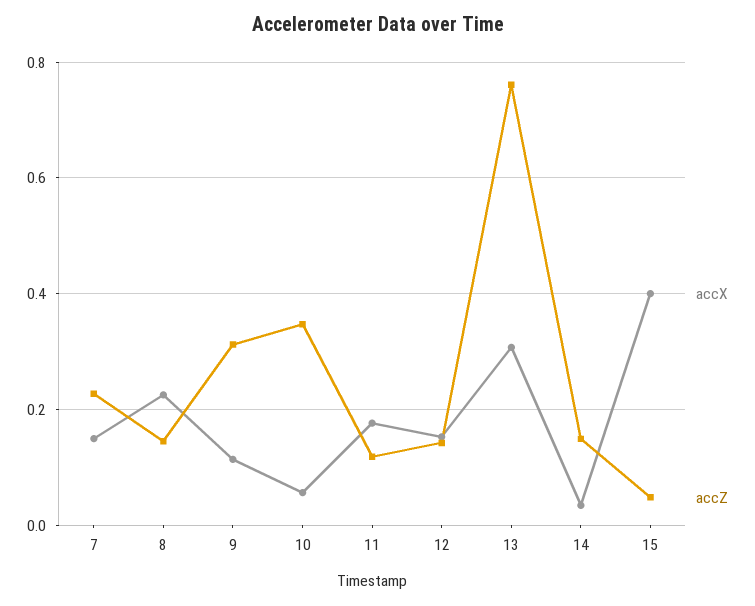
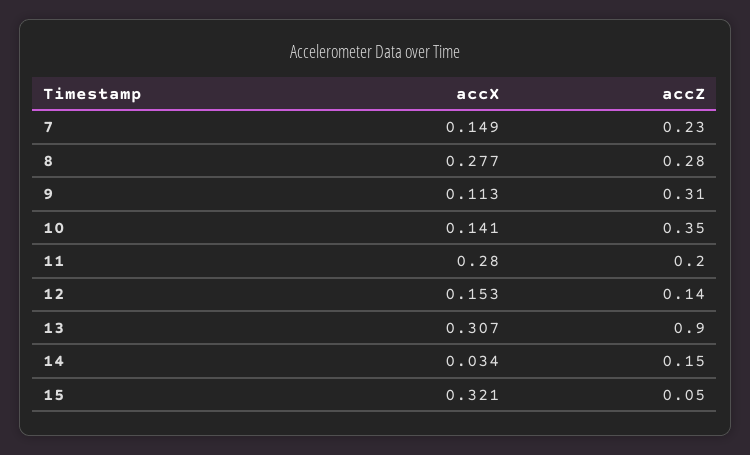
accX, 8: 0.22 -> 0.277
accZ, 8: 0.14 -> 0.28
accX, 10: 0.06 -> 0.141
accX, 11: 0.18 -> 0.28
accZ, 11: 0.12 -> 0.2
accZ, 13: 0.76 -> 0.9
accX, 15: 0.4 -> 0.321

